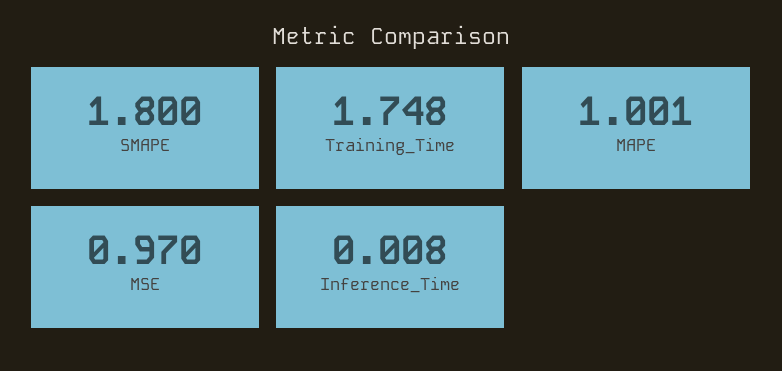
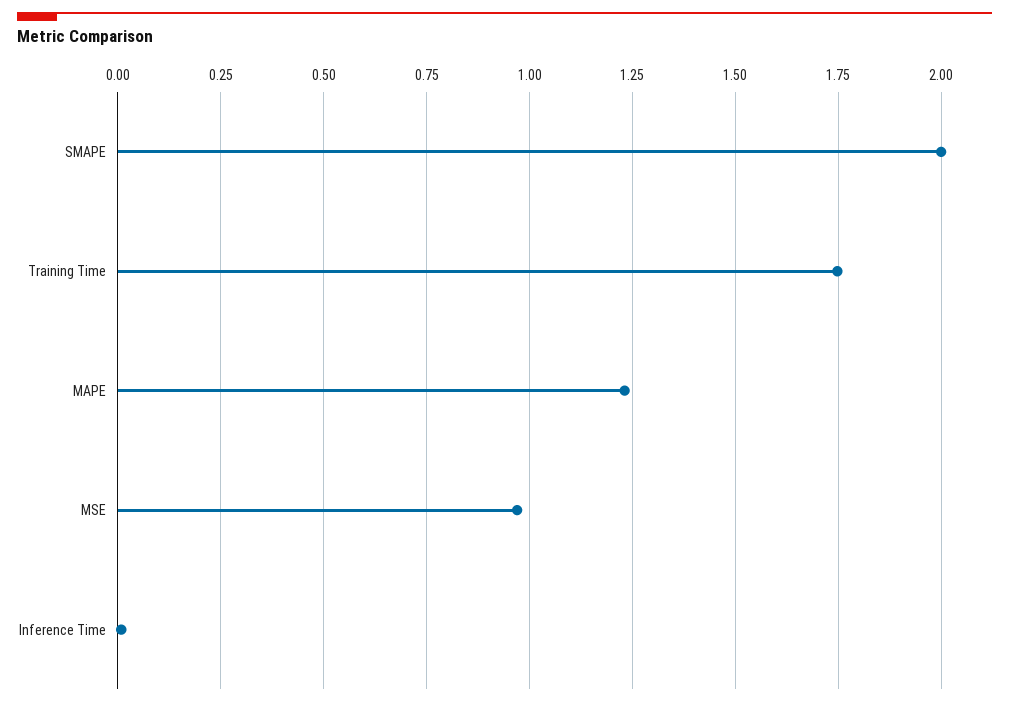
SMAPE: 1.8 -> 2
MAPE: 1.001 -> 1.225

